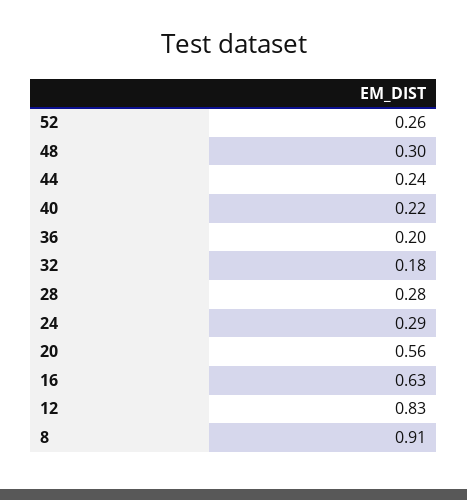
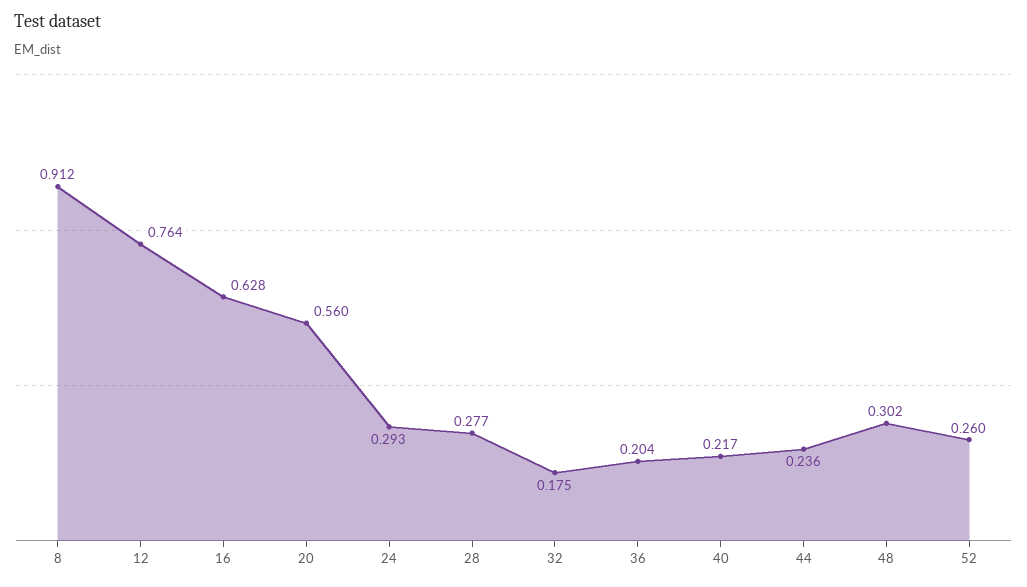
12: 0.83 -> 0.764

